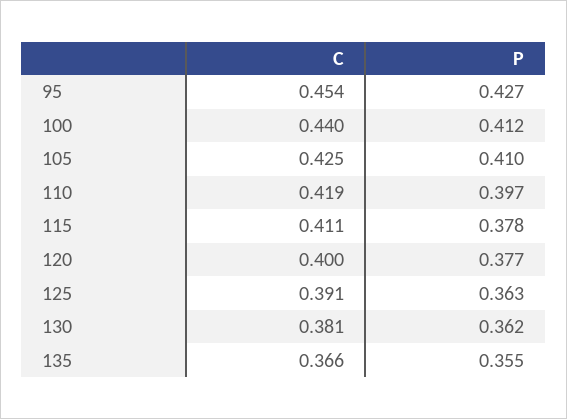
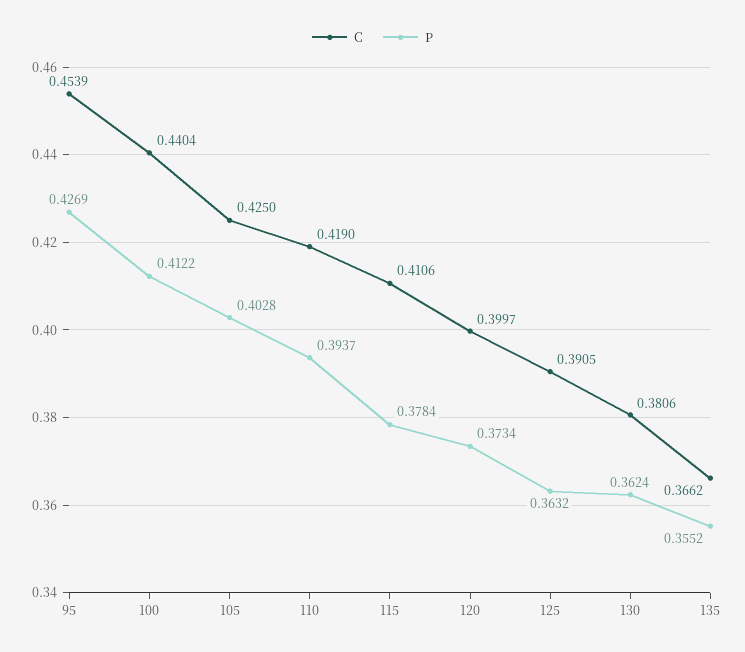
P, 105: 0.41 -> 0.4028
P, 110: 0.397 -> 0.3937
P, 120: 0.377 -> 0.3734

